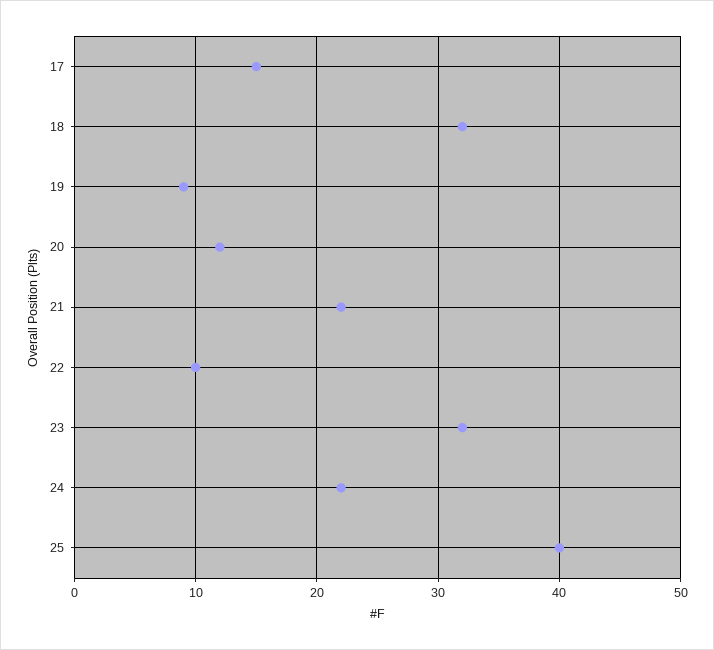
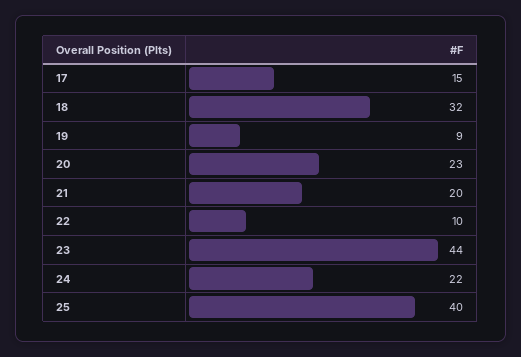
20: 12 -> 23
21: 22 -> 20
23: 32 -> 44

